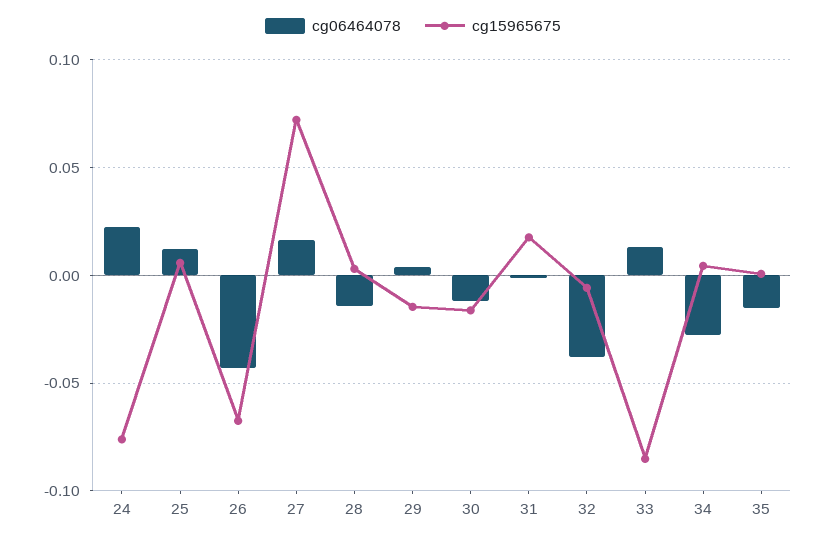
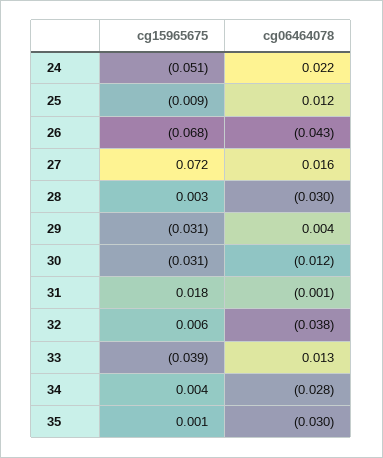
cg15965675, 24: -0.075 -> -0.051
cg15965675, 25: 0.005 -> -0.009
cg06464078, 28: -0.015 -> -0.03
cg15965675, 29: -0.015 -> -0.031
cg15965675, 30: -0.015 -> -0.031
cg15965675, 32: -0.005 -> 0.006
cg15965675, 33: -0.085 -> -0.039
cg06464078, 35: -0.015 -> -0.03

